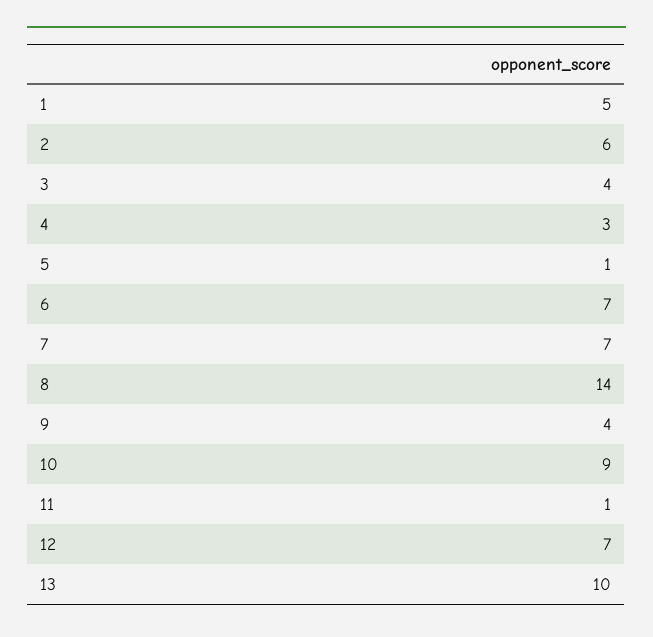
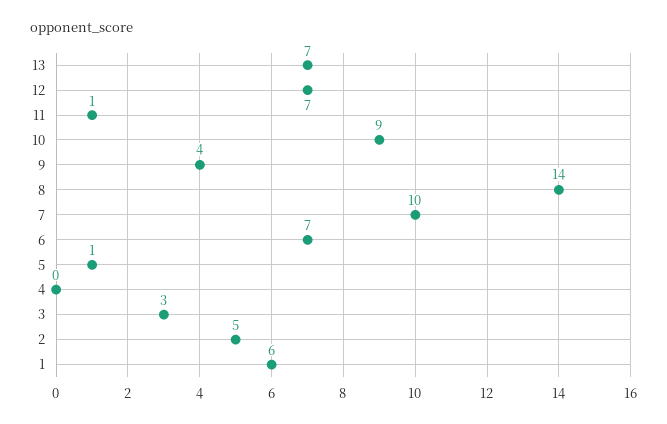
1: 5 -> 6
2: 6 -> 5
3: 4 -> 3
4: 3 -> 0
7: 7 -> 10
13: 10 -> 7

